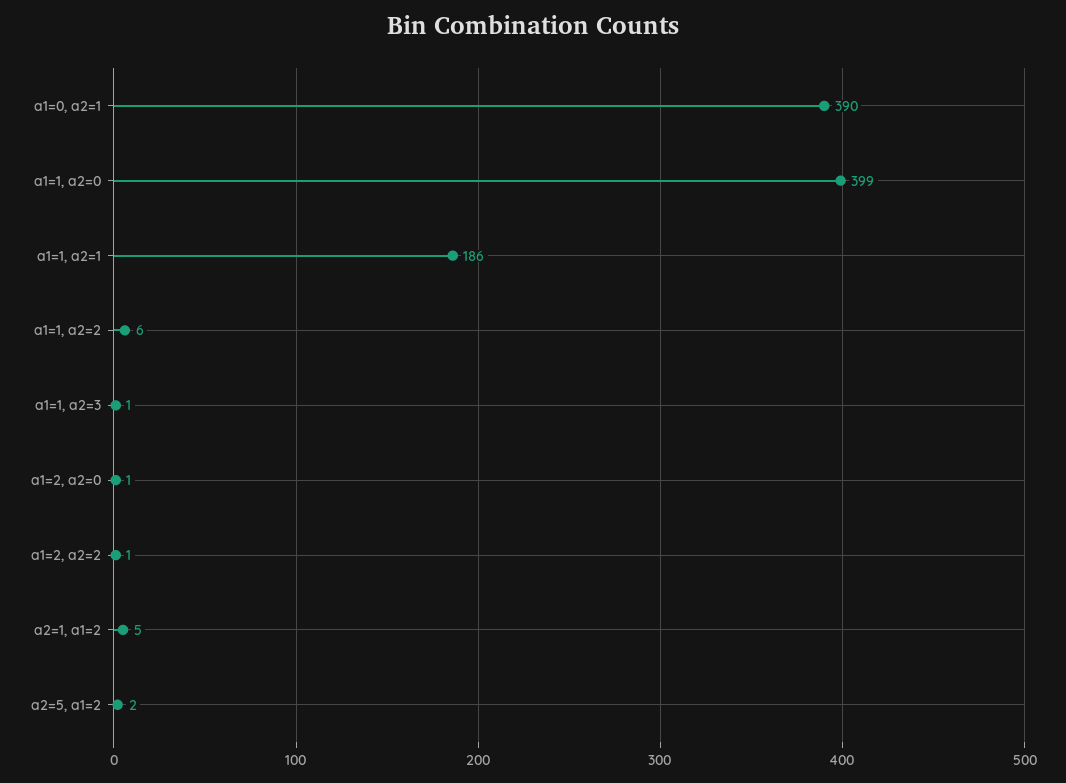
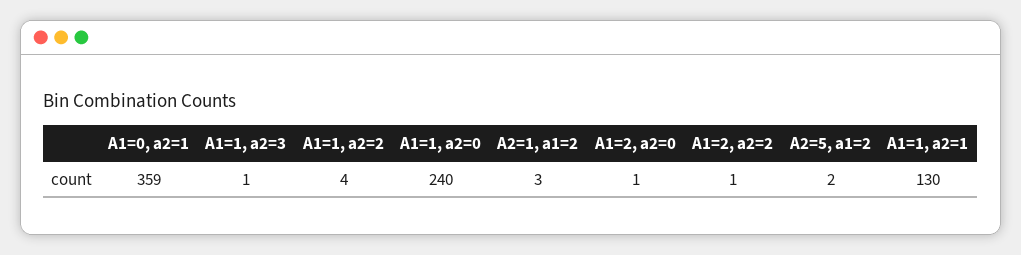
a1=0, a2=1: 390 -> 359
a1=1, a2=0: 399 -> 240
a1=1, a2=1: 186 -> 130
a1=1, a2=2: 6 -> 4
a2=1, a1=2: 5 -> 3

